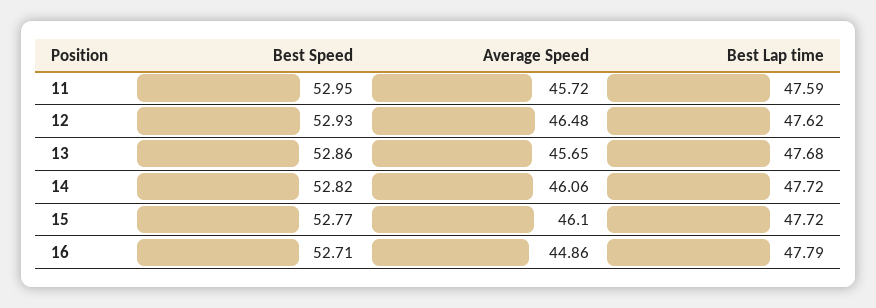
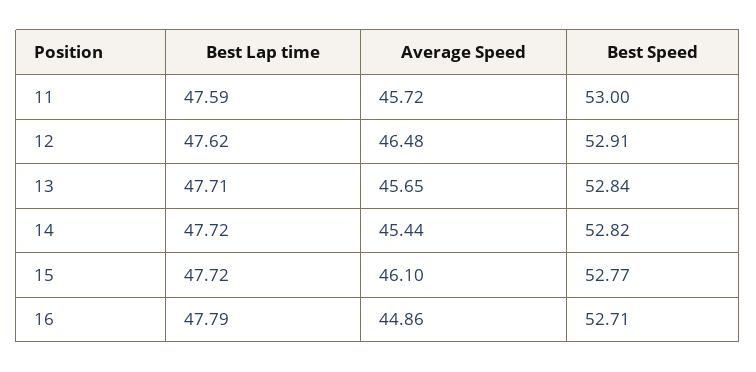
Best Speed, 11: 52.95 -> 53
Best Speed, 12: 52.93 -> 52.91
Best Speed, 13: 52.86 -> 52.84
Best Lap time, 13: 47.68 -> 47.71
Average Speed, 14: 46.06 -> 45.44

